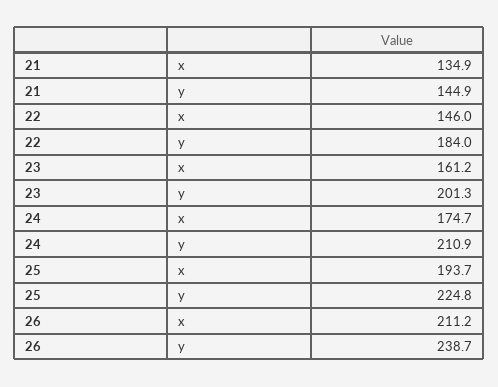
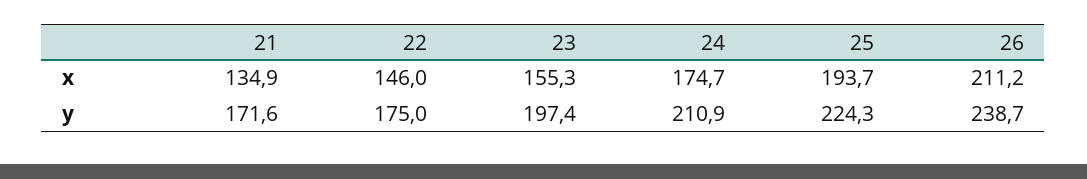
21, y: 144.9 -> 171.6
22, y: 184 -> 175
23, x: 161.2 -> 155.3
23, y: 201.3 -> 197.4
25, y: 224.8 -> 224.3

